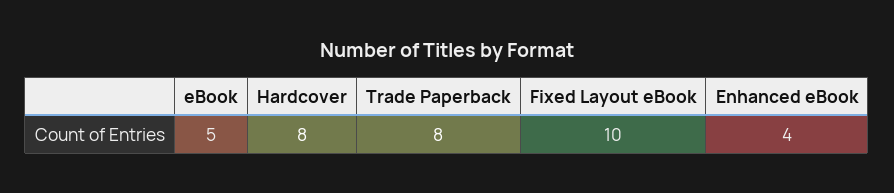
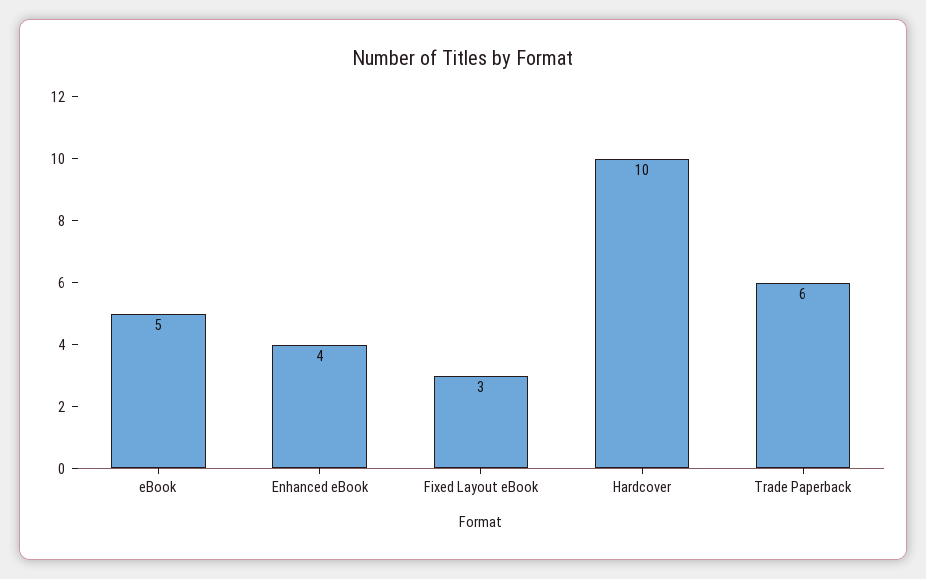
Hardcover: 8 -> 10
Trade Paperback: 8 -> 6
Fixed Layout eBook: 10 -> 3

